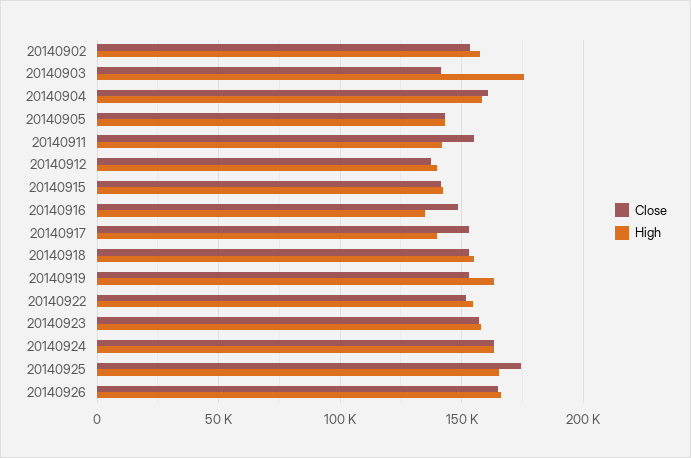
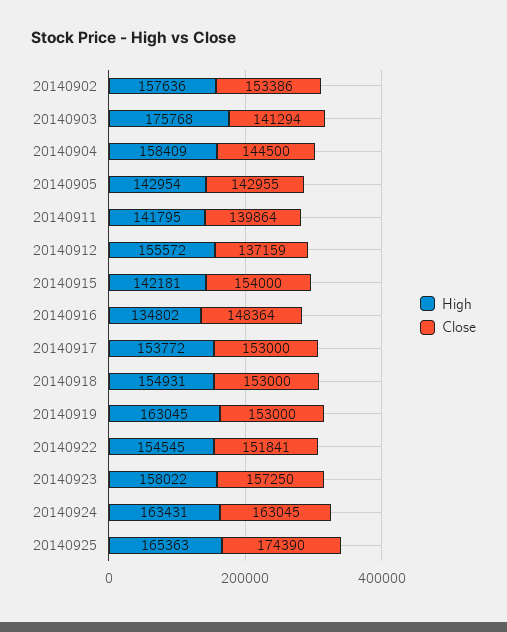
Close, 20140904: 160000 -> 144500
Close, 20140911: 155000 -> 139864
High, 20140912: 140000 -> 155572
Close, 20140915: 140000 -> 154000
High, 20140917: 140000 -> 153772
Close, 20140926: 165000 -> none
High, 20140926: 165000 -> none

